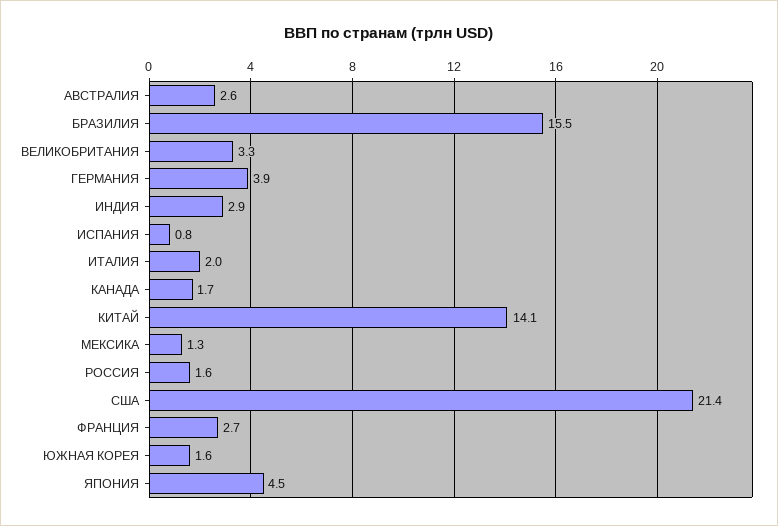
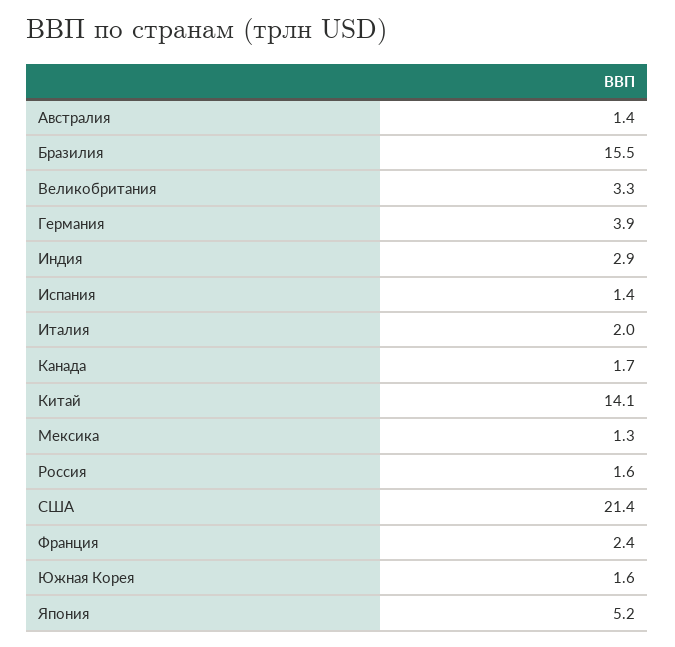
АВСТРАЛИЯ: 2.6 -> 1.4
ИСПАНИЯ: 0.8 -> 1.4
ФРАНЦИЯ: 2.7 -> 2.4
ЯПОНИЯ: 4.5 -> 5.2

